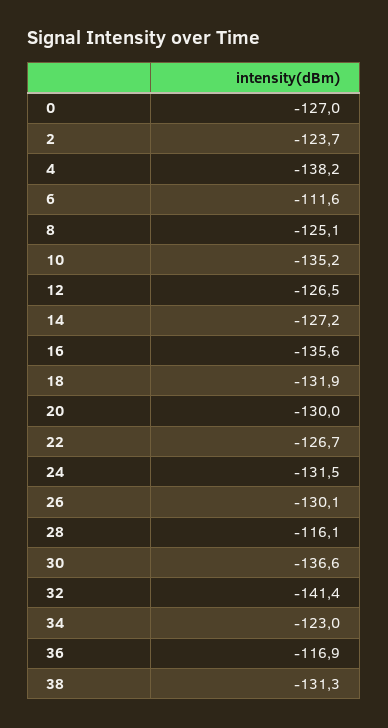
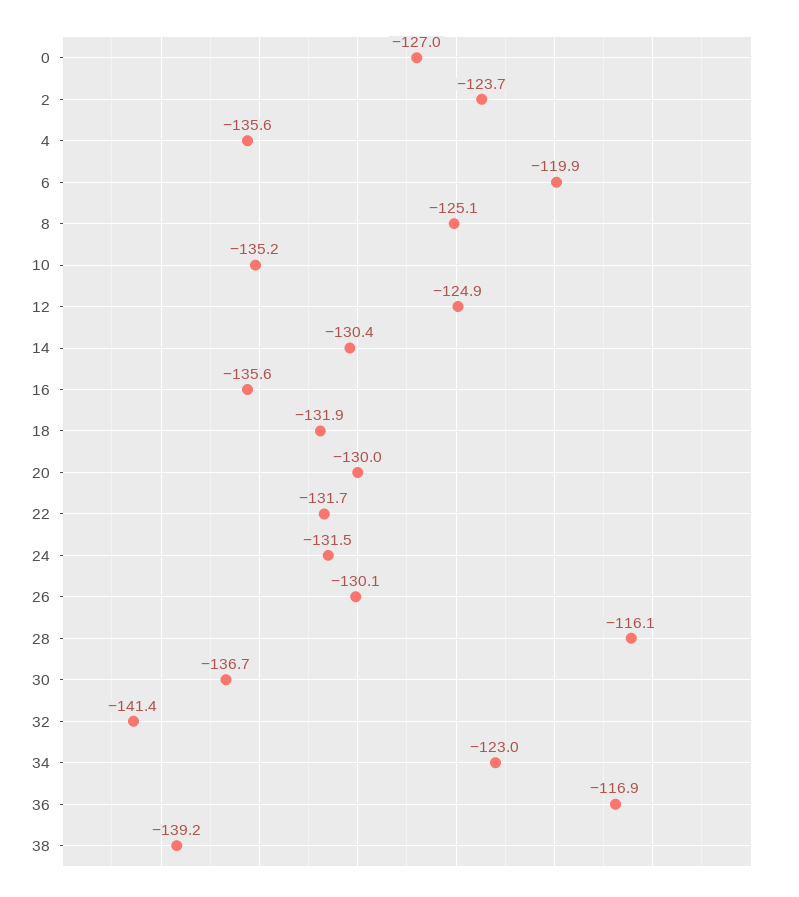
4: -138.2 -> -135.6
6: -111.6 -> -119.9
12: -126.5 -> -124.9
14: -127.2 -> -130.4
22: -126.7 -> -131.7
30: -136.6 -> -136.7
38: -131.3 -> -139.2

